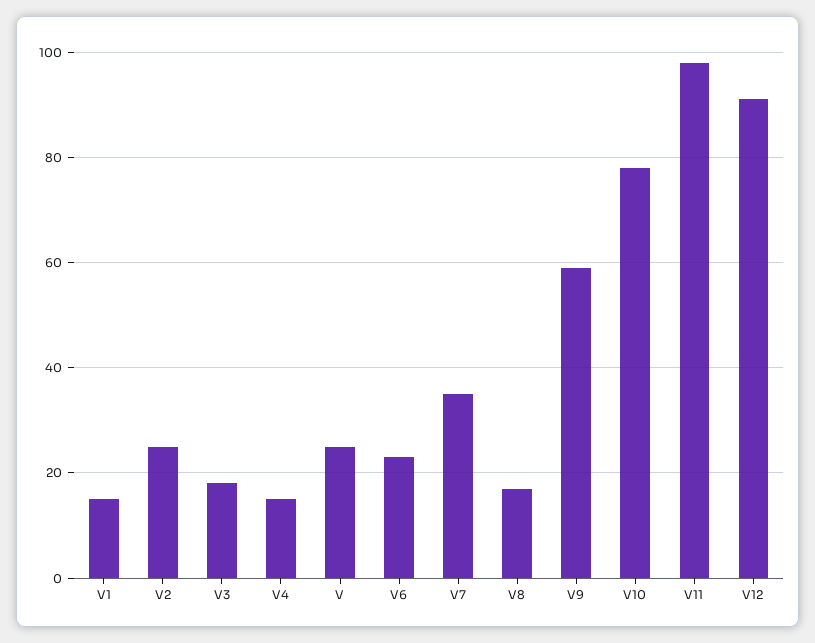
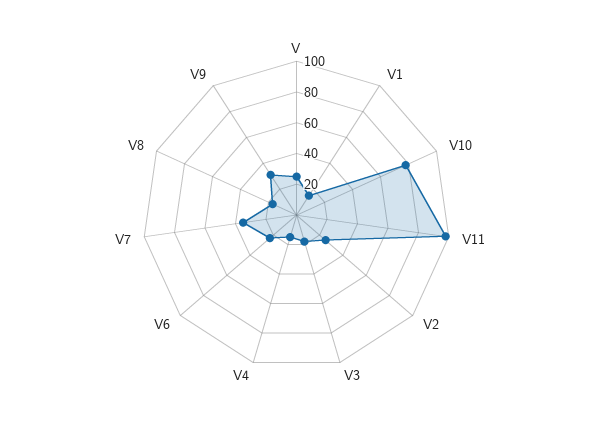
V9: 60 -> 30
V12: 90 -> none

